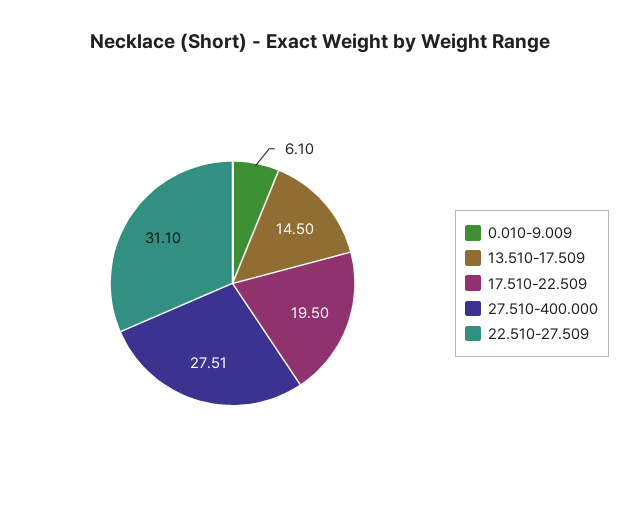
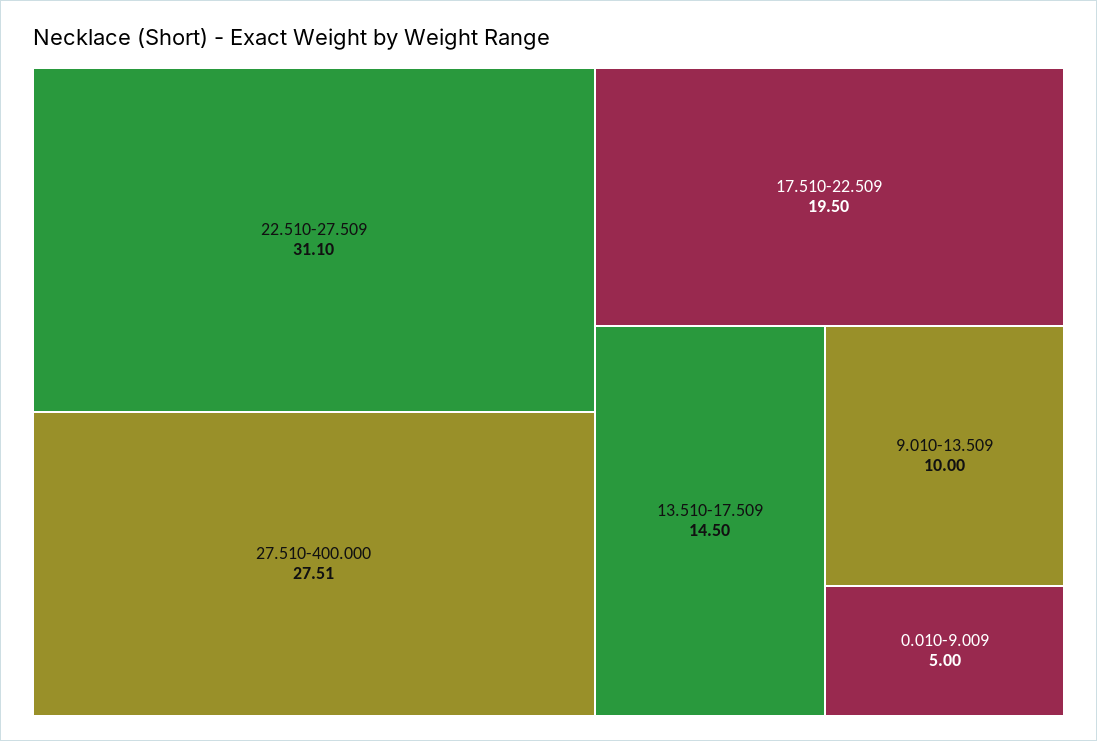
0.010-9.009: 6.1 -> 5
9.010-13.509: none -> 10

